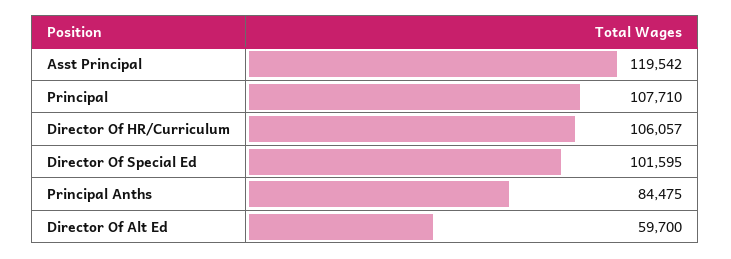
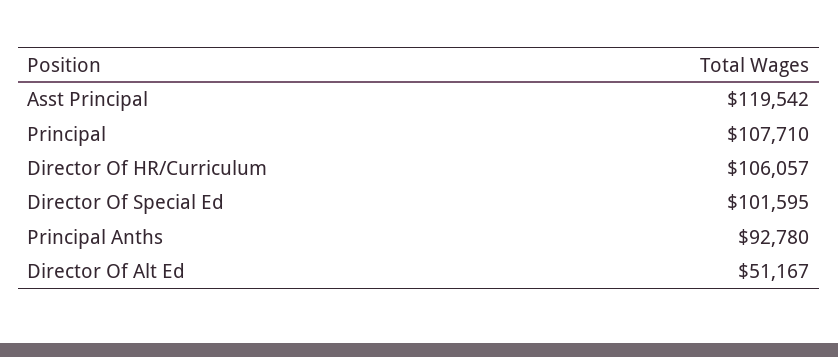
Principal Anths: 84475 -> 92780
Director Of Alt Ed: 59700 -> 51167

